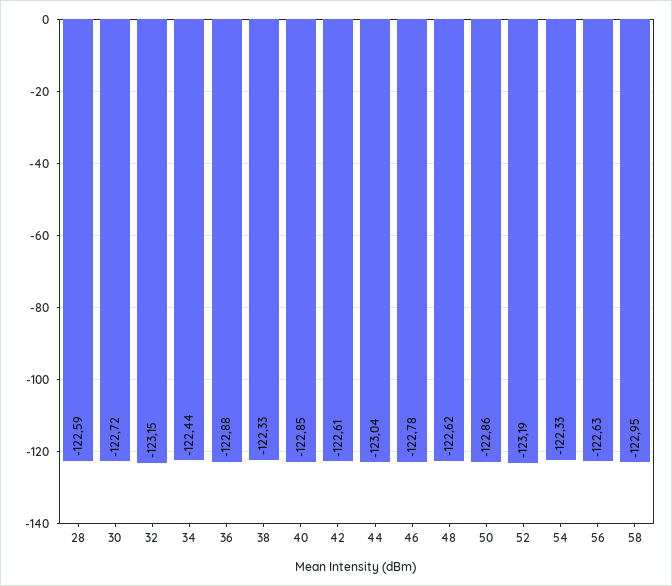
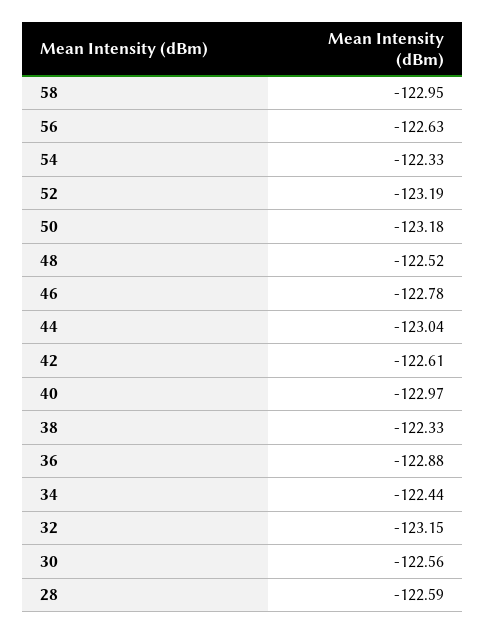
30: -122.72 -> -122.56
40: -122.85 -> -122.97
48: -122.62 -> -122.52
50: -122.86 -> -123.18

